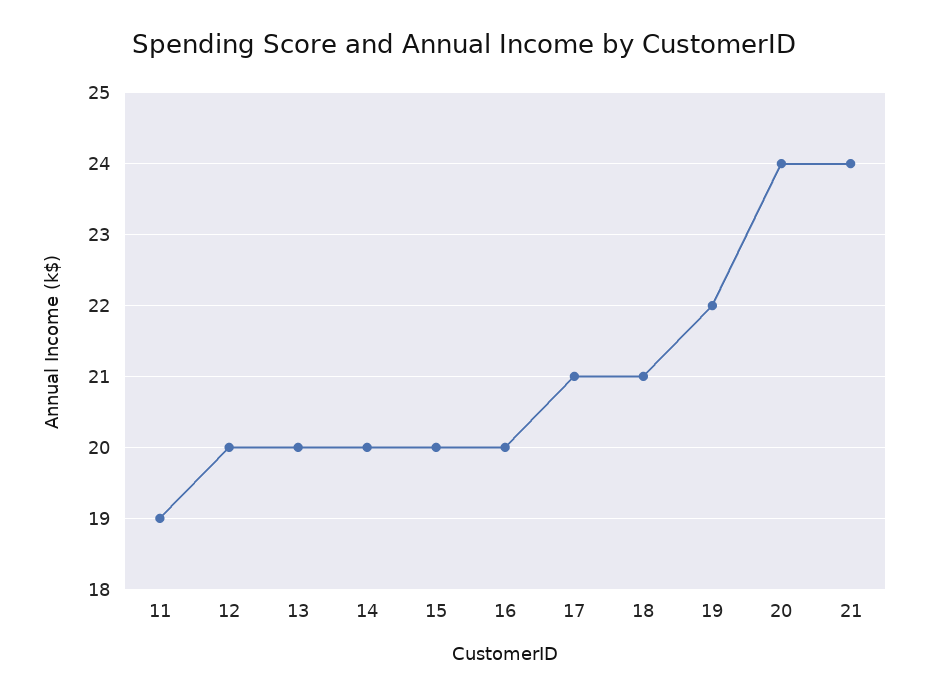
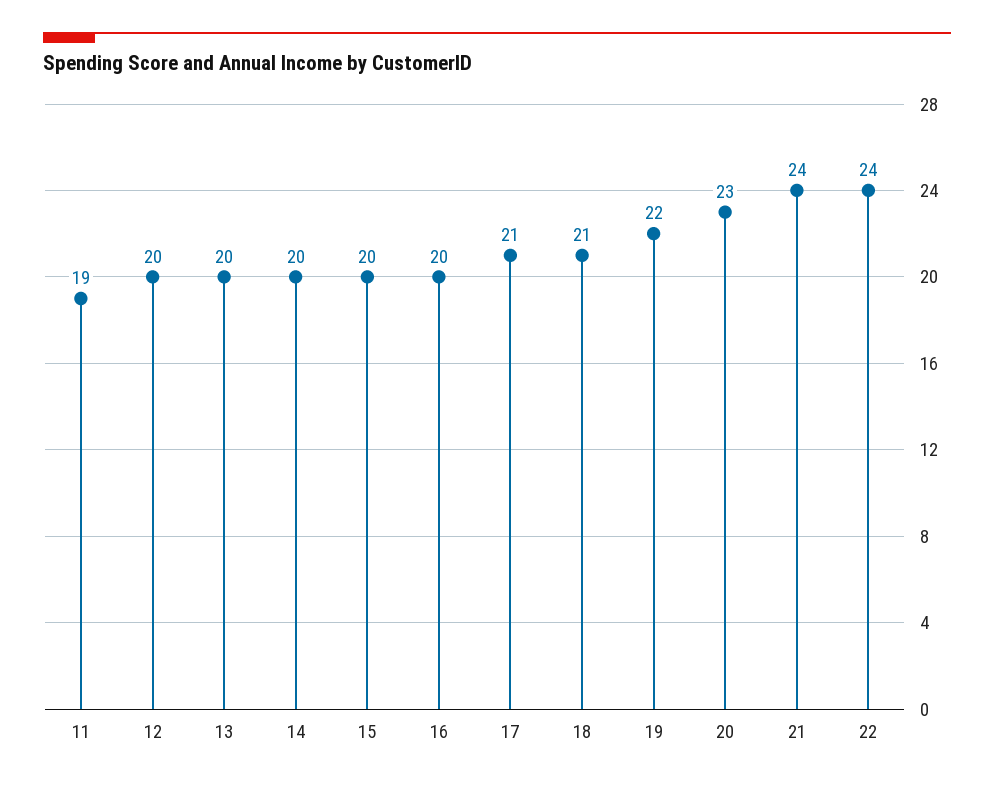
20: 24 -> 23
22: none -> 24

